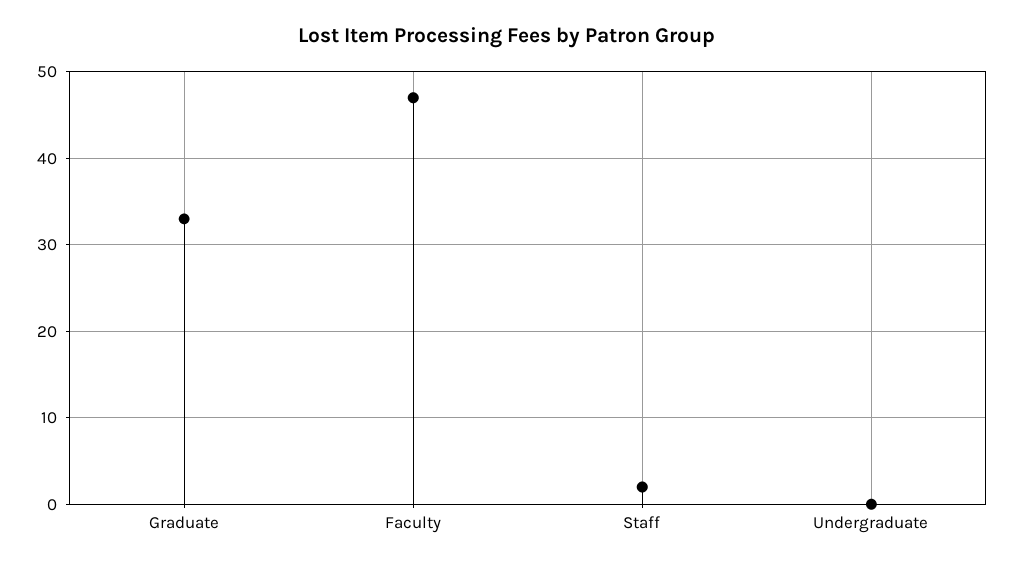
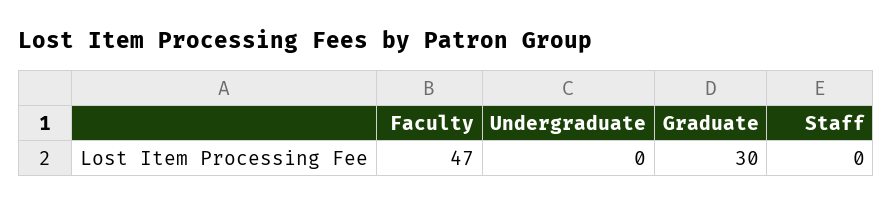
Graduate: 33 -> 30
Staff: 2 -> 0

